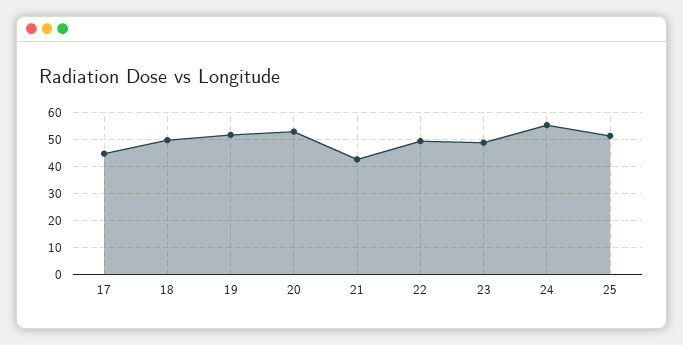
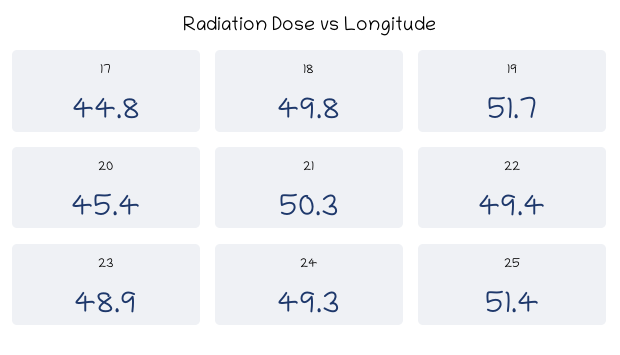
20: 52.5 -> 45.4
21: 42.5 -> 50.3
24: 55 -> 49.3

